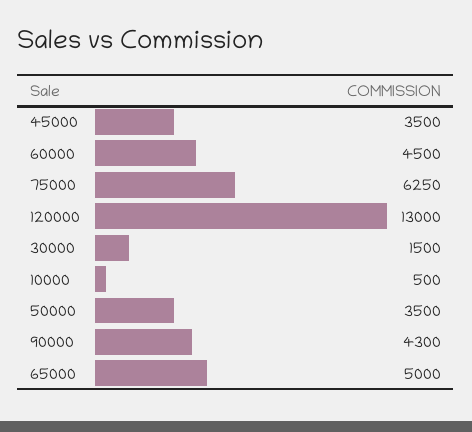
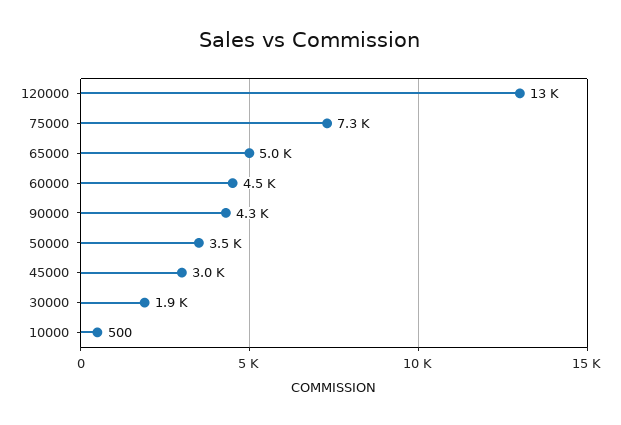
45000: 3500 -> 3000
75000: 6250 -> 7300
30000: 1500 -> 1900

